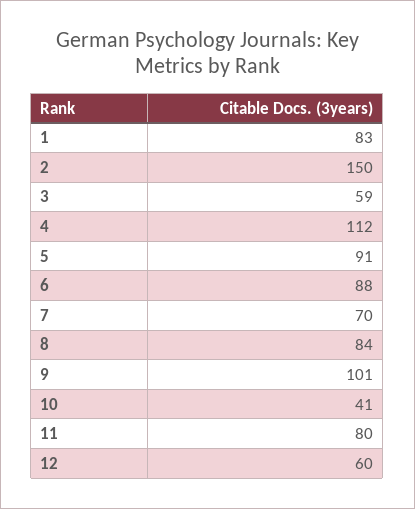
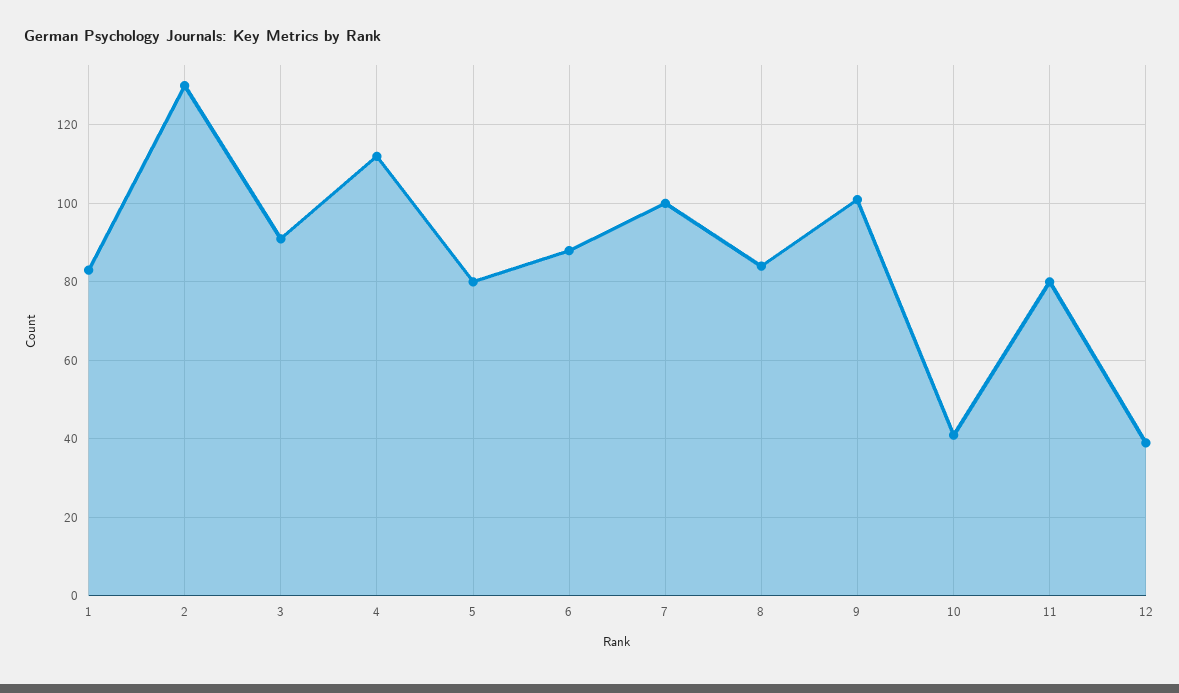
2: 150 -> 130
3: 59 -> 90
5: 91 -> 80
7: 70 -> 100
12: 60 -> 40

